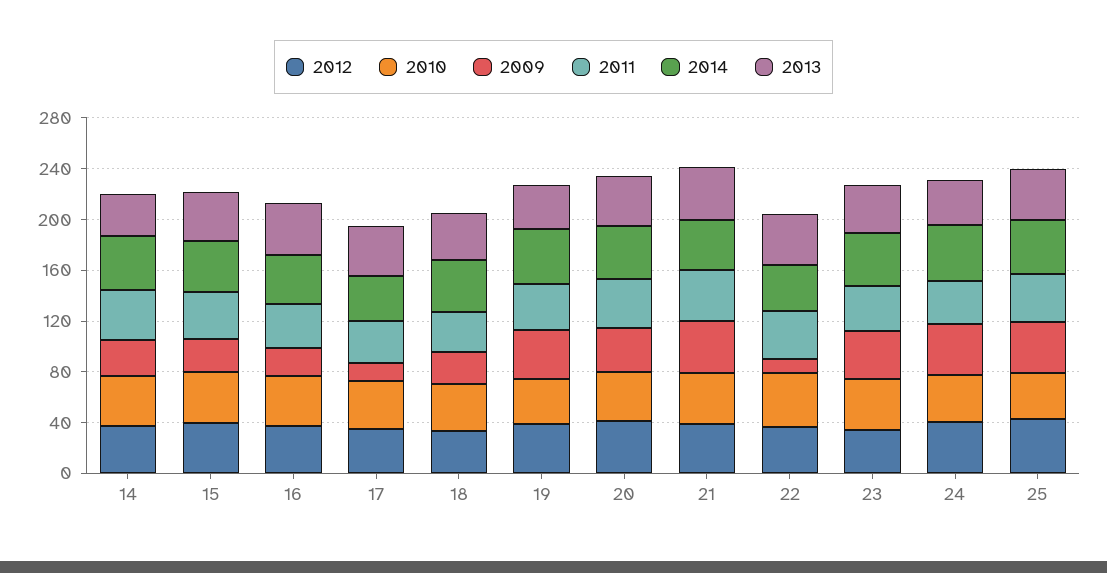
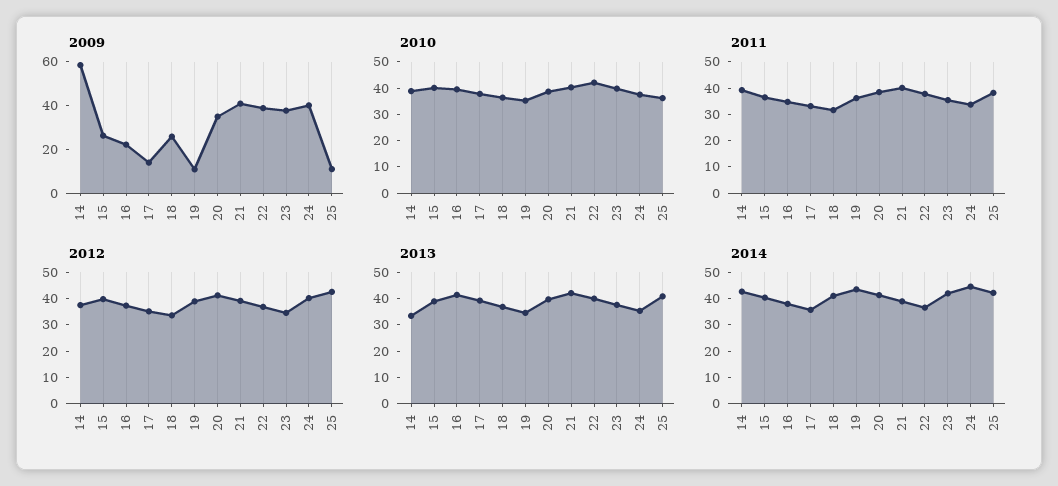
2009, 14: 30 -> 60
2009, 19: 40 -> 10
2009, 22: 10 -> 40
2009, 25: 40 -> 10

